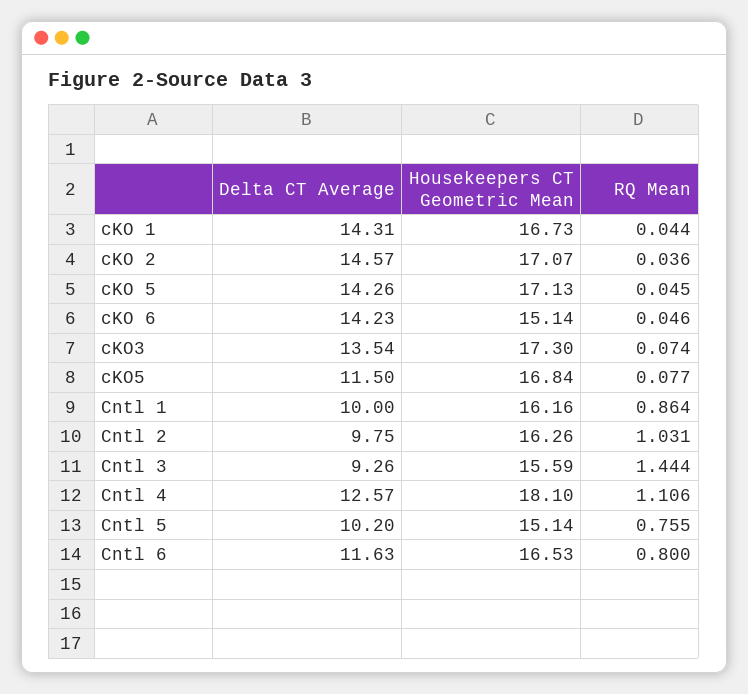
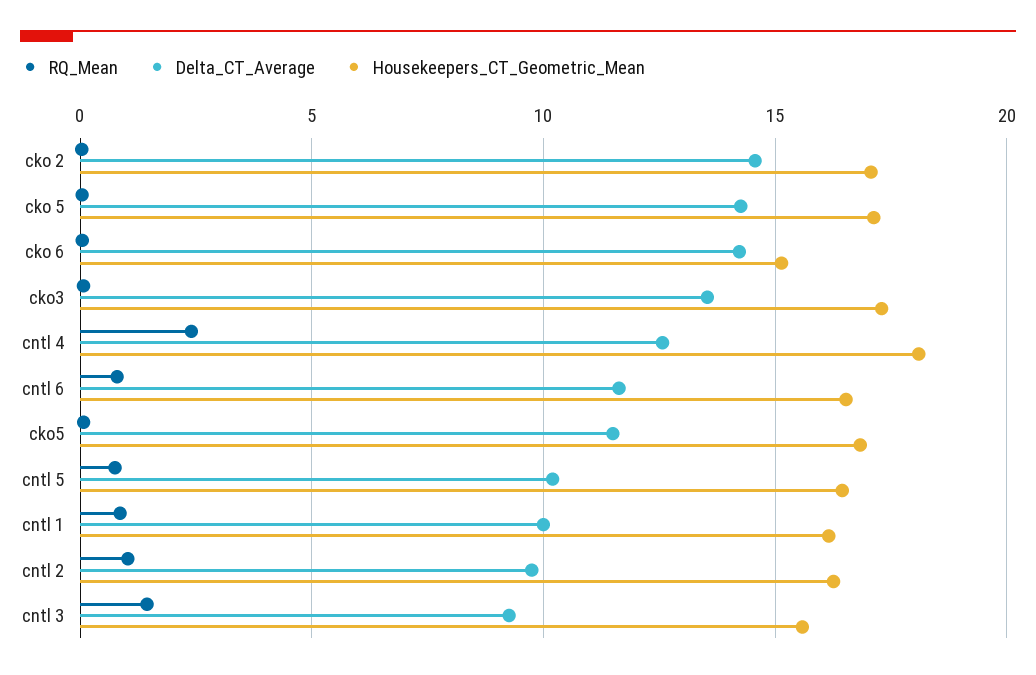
Delta CT Average, cKO 1: 14.31 -> none
Housekeepers CT Geometric Mean, cKO 1: 16.73 -> none
RQ Mean, cKO 1: 0.044 -> none
RQ Mean, Cntl 4: 1.106 -> 2.5
Housekeepers CT Geometric Mean, Cntl 5: 15.14 -> 16.5

